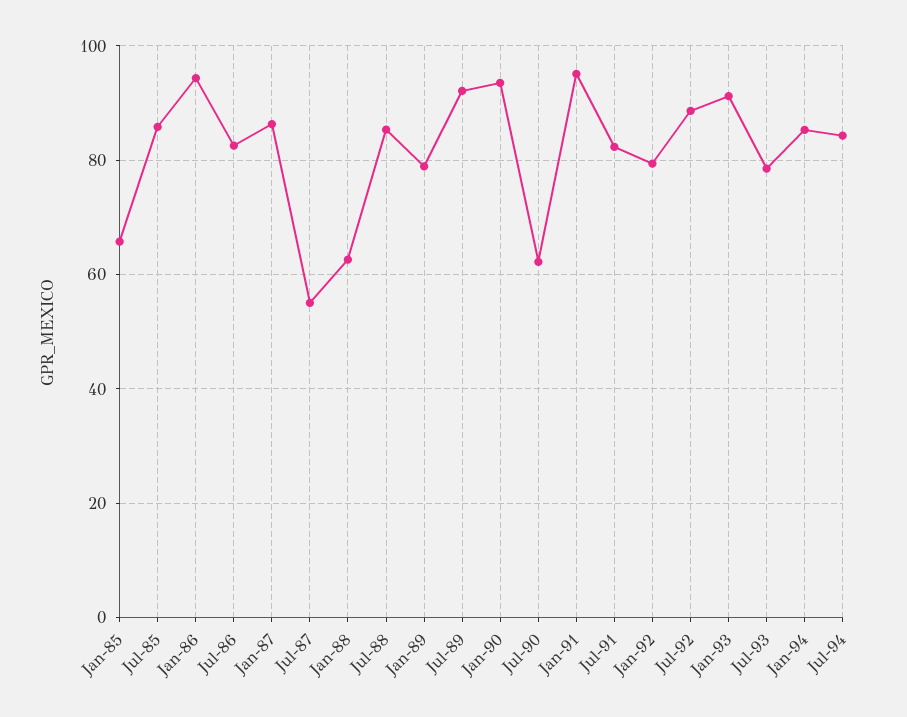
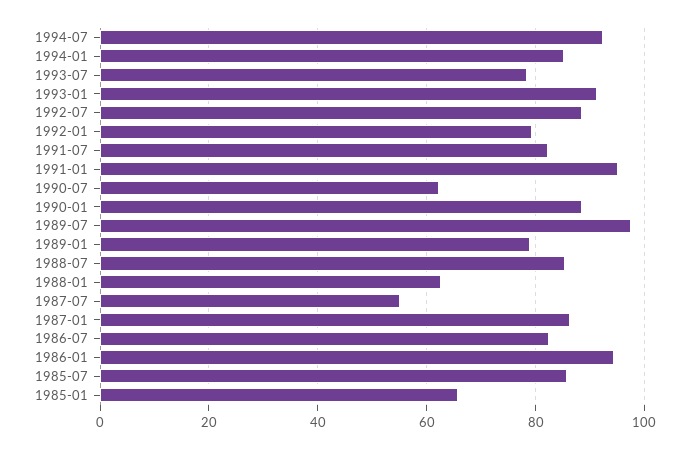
Jul-89: 92 -> 98
Jan-90: 94 -> 88
Jul-94: 84 -> 92

